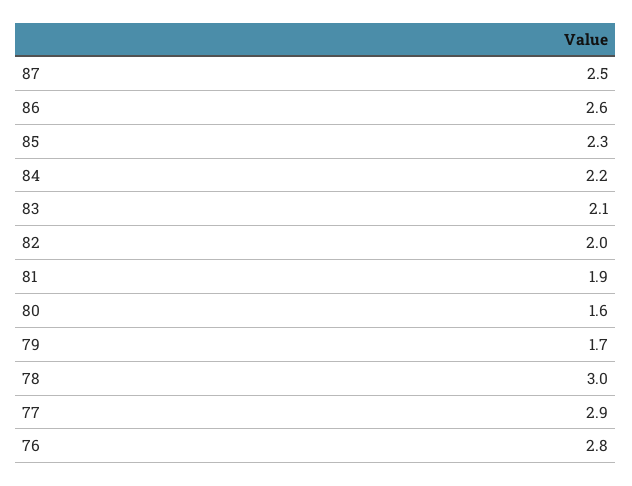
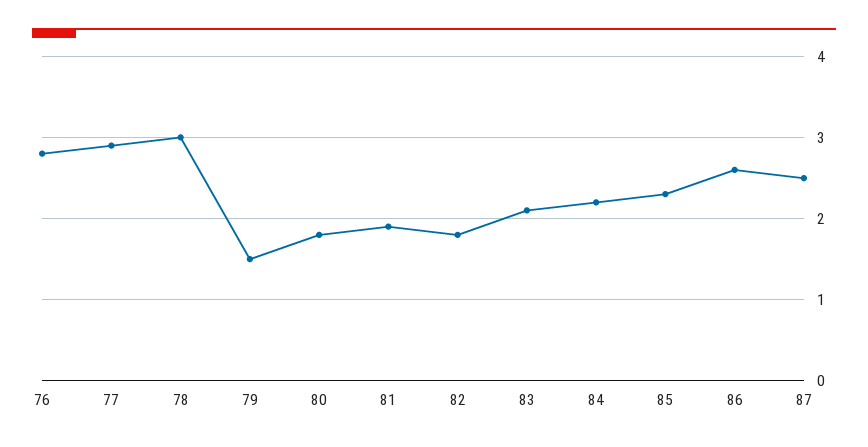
82: 2 -> 1.8
80: 1.6 -> 1.8
79: 1.7 -> 1.5

